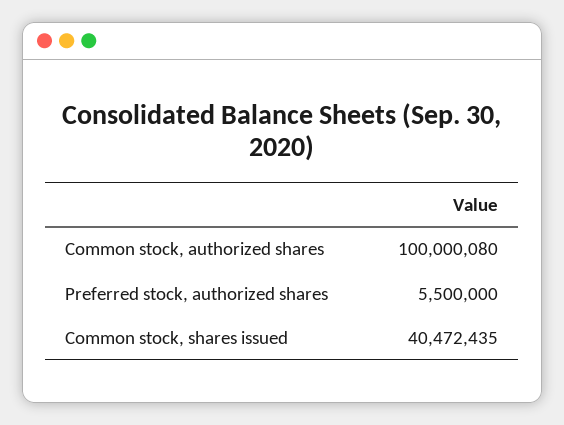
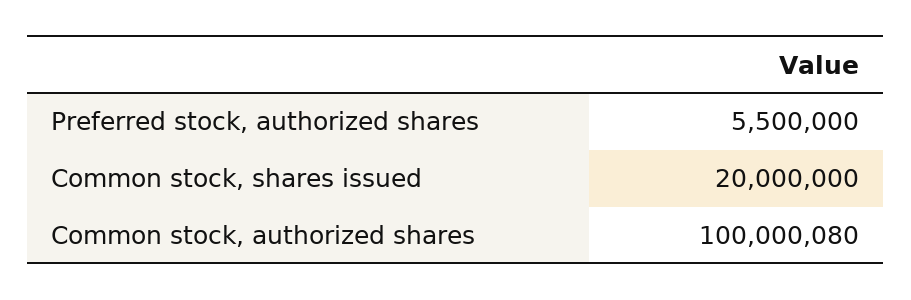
Common stock, shares issued: 40472435 -> 20000000

